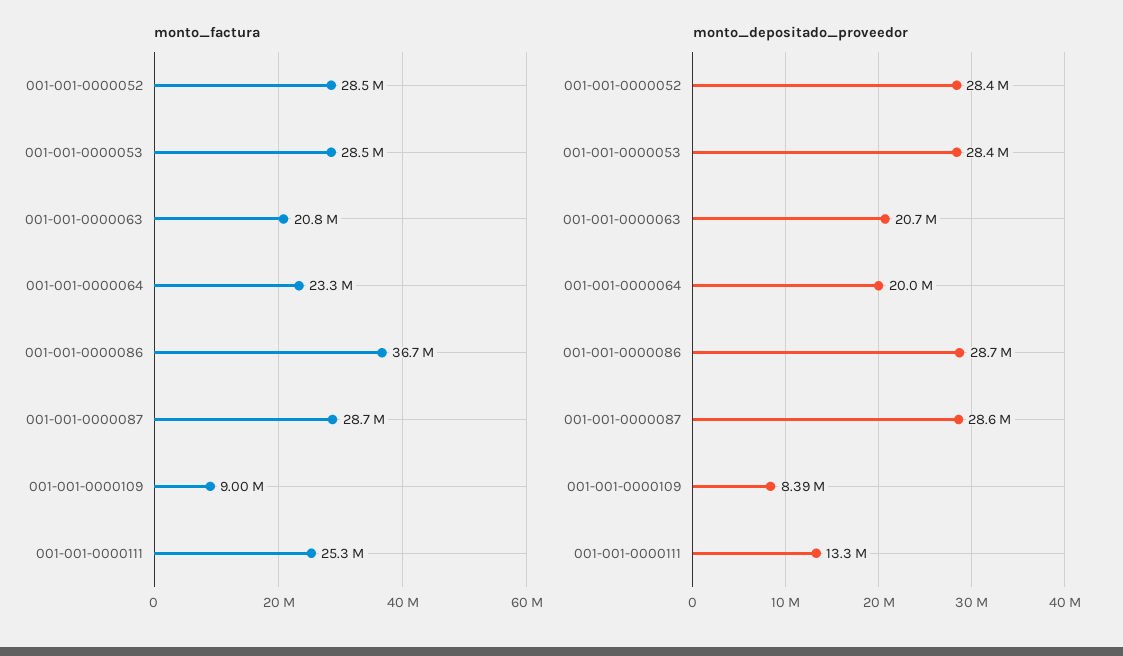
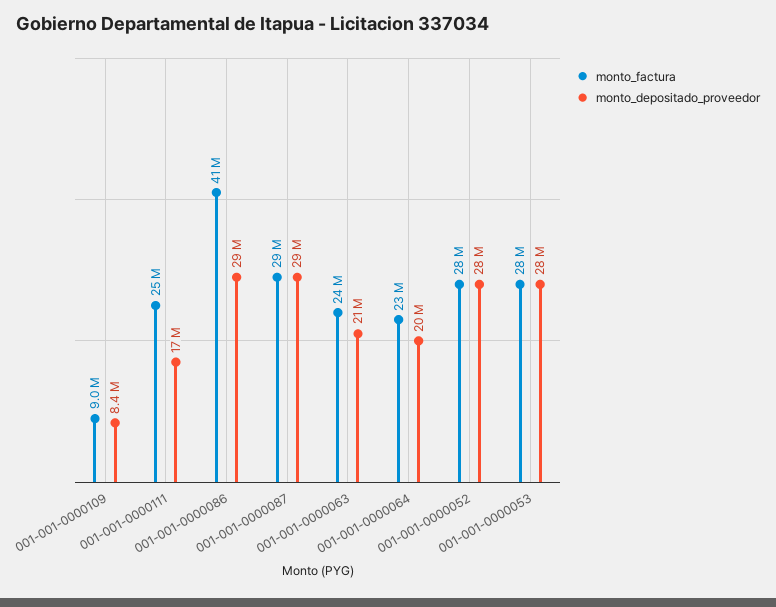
monto_factura, 001-001-0000063: 20800000 -> 24000000
monto_factura, 001-001-0000086: 36700000 -> 41000000
monto_depositado_proveedor, 001-001-0000111: 13300000 -> 17000000

